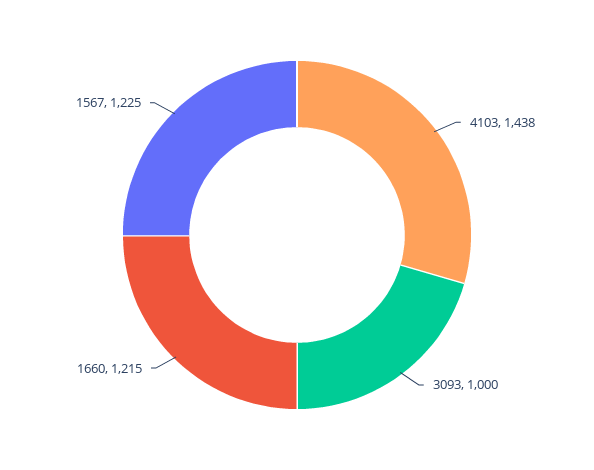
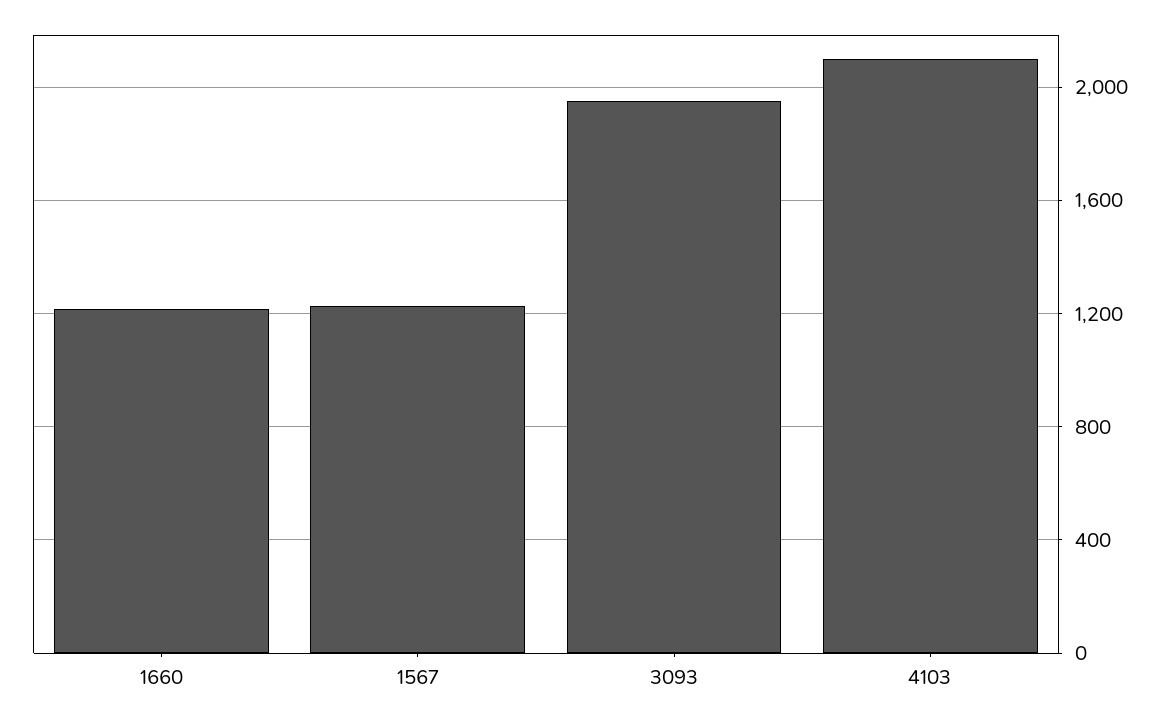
4103: 1438 -> 2100
3093: 1000 -> 1950

